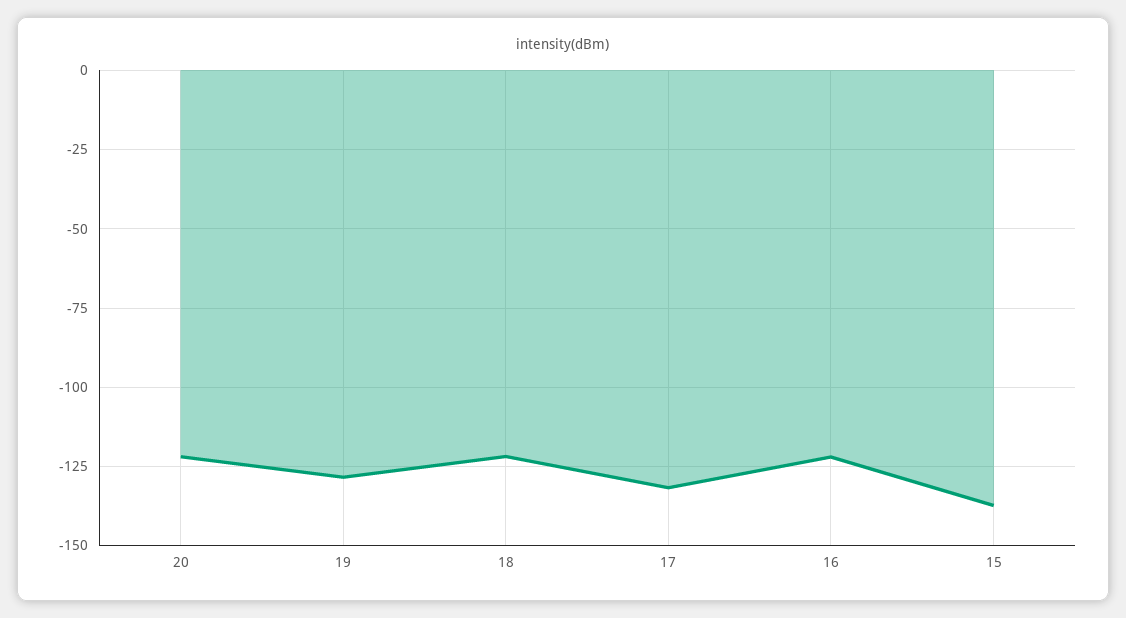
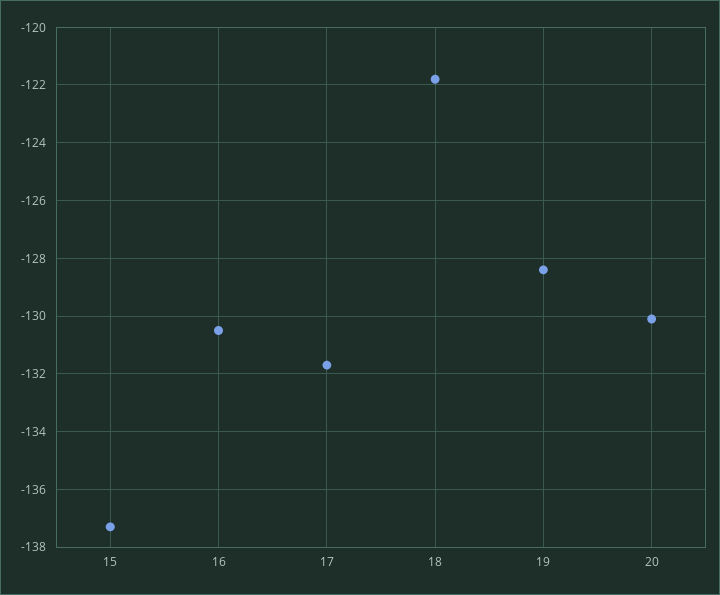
20: -122.5 -> -130
16: -122.5 -> -130.5

